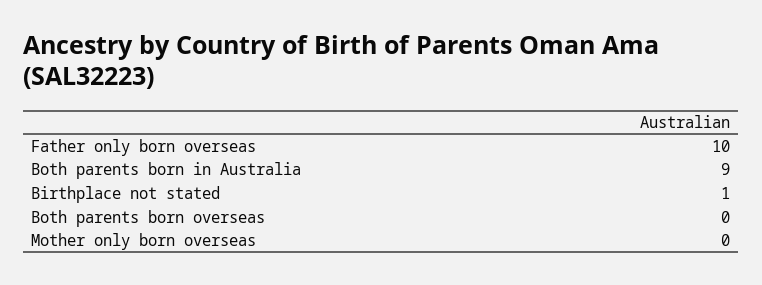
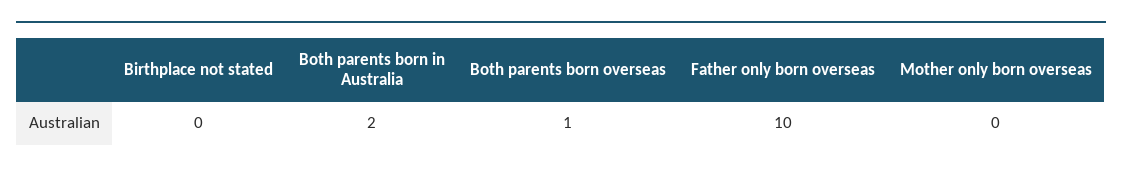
Both parents born in Australia: 9 -> 2
Birthplace not stated: 1 -> 0
Both parents born overseas: 0 -> 1

